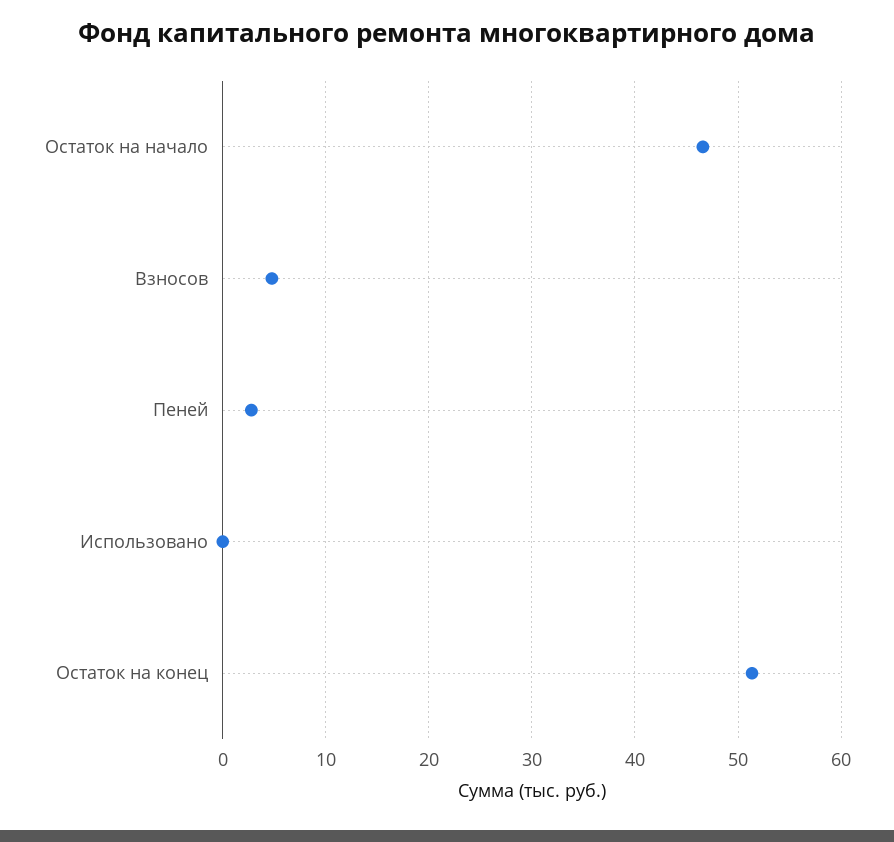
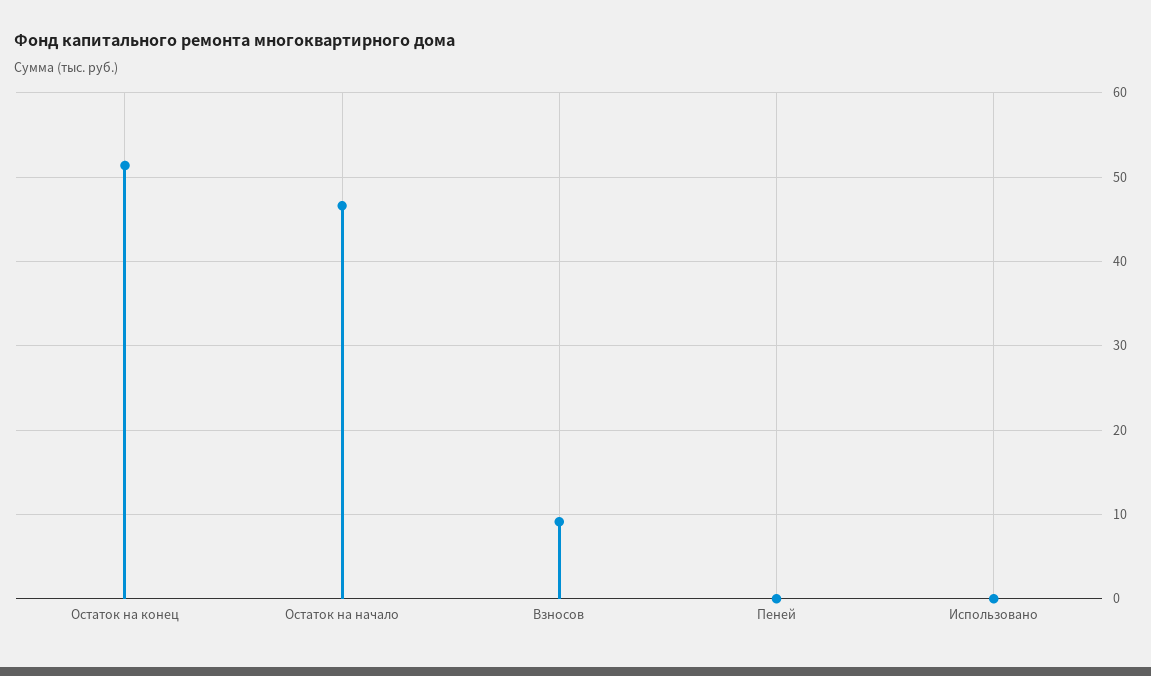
Взносов: 5 -> 9
Пеней: 3 -> 0

